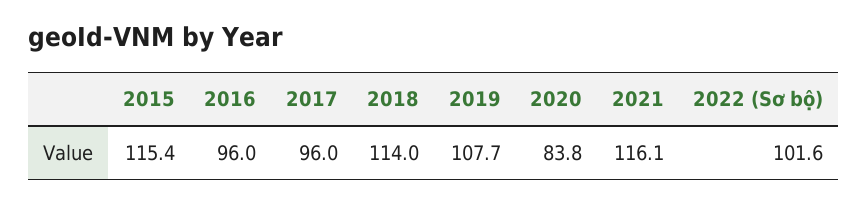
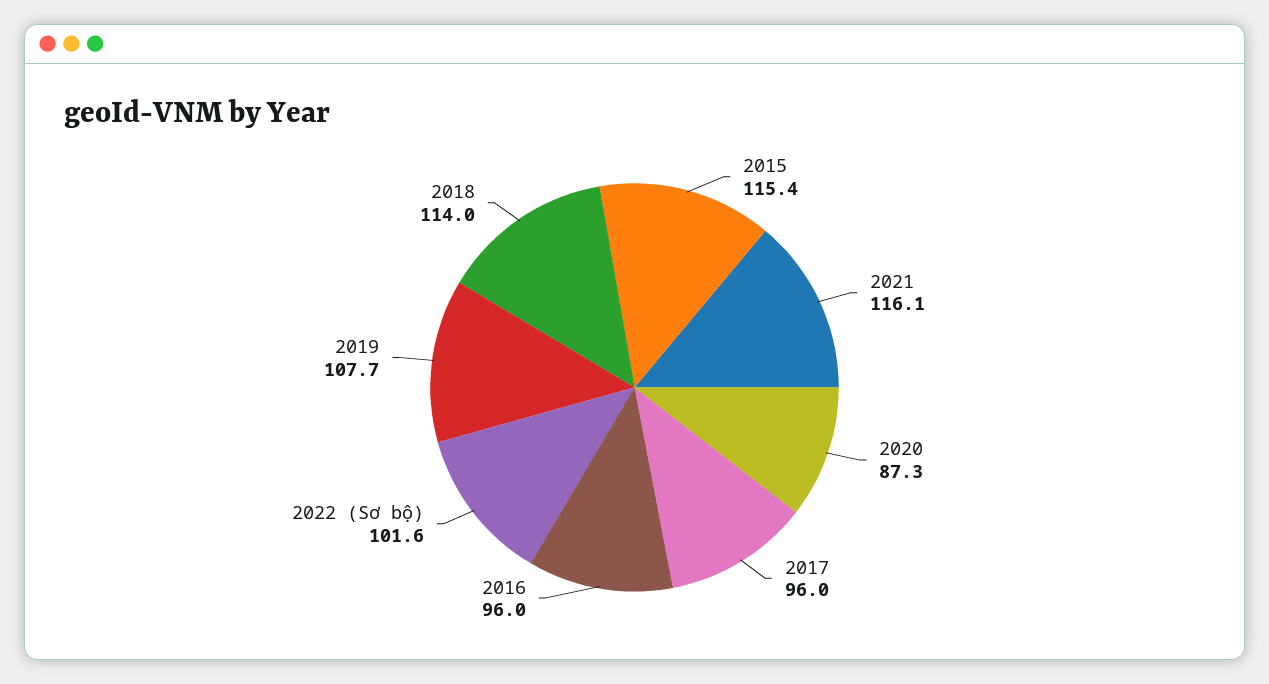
2020: 83.8 -> 87.3

